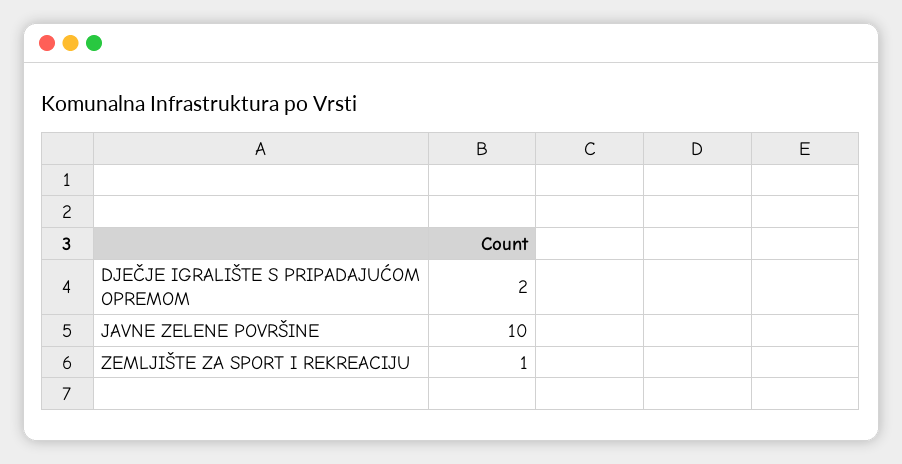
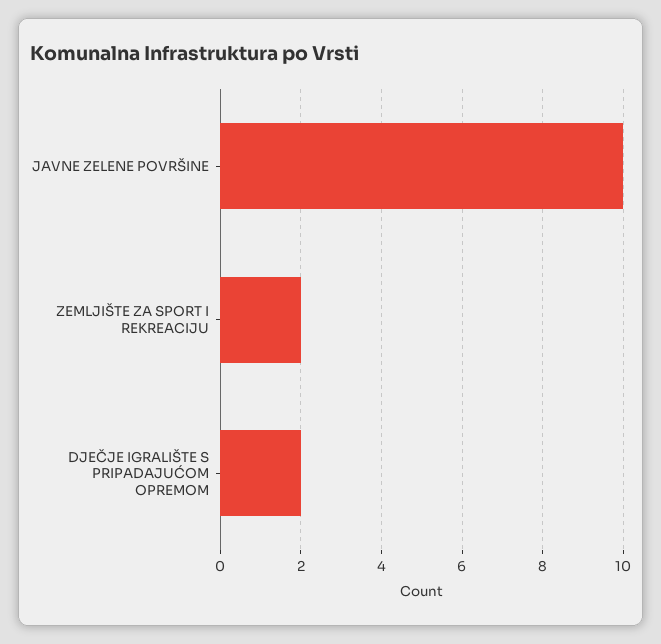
ZEMLJIŠTE ZA SPORT I REKREACIJU: 1 -> 2

